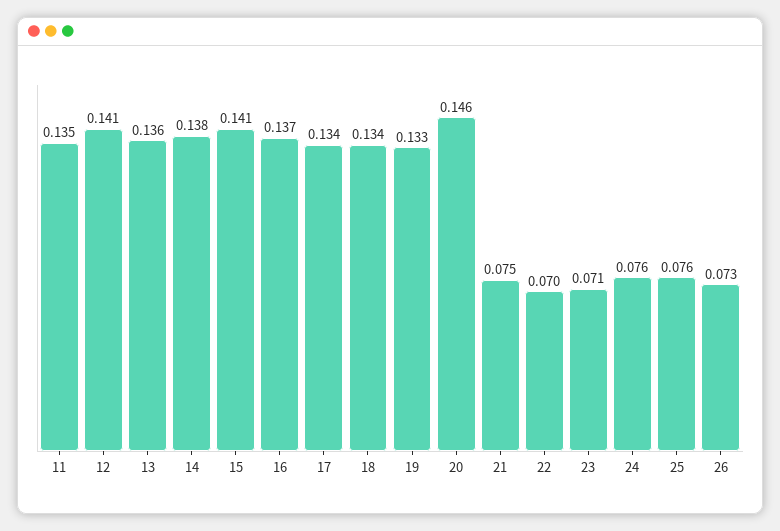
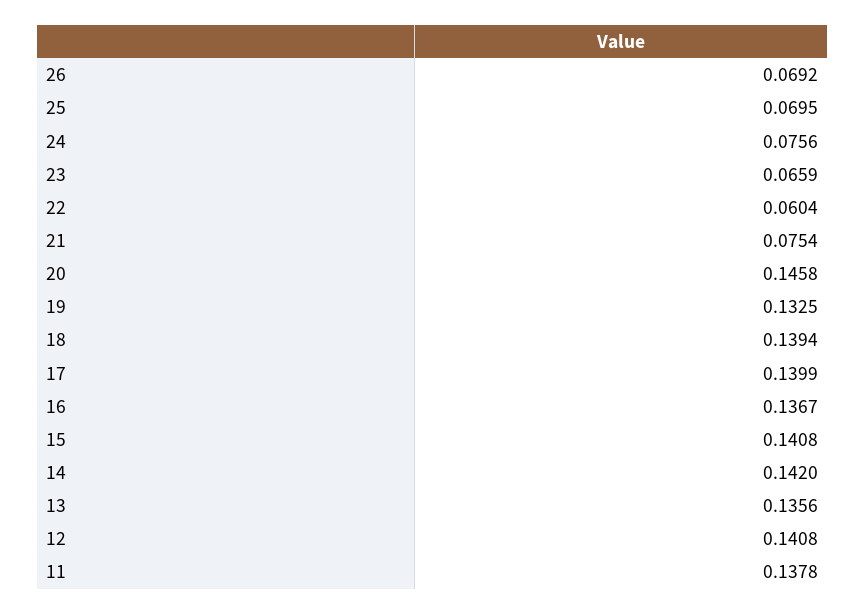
11: 0.135 -> 0.1378
14: 0.138 -> 0.142
17: 0.134 -> 0.1399
18: 0.134 -> 0.1394
22: 0.07 -> 0.0604
23: 0.071 -> 0.0659
25: 0.076 -> 0.0695
26: 0.073 -> 0.0692

